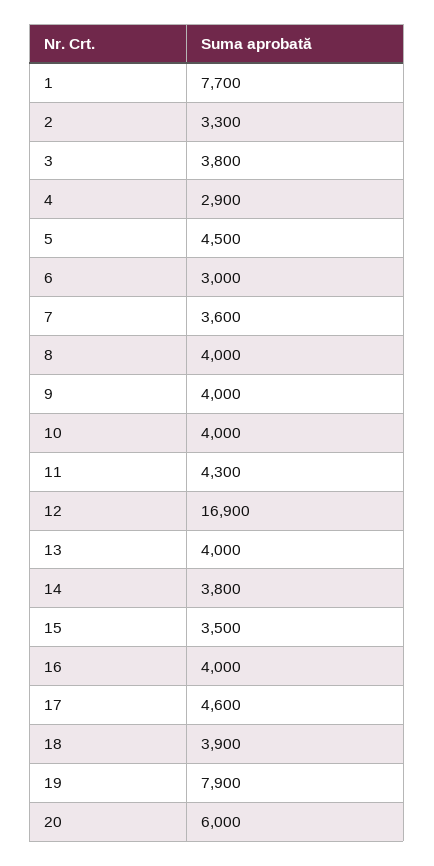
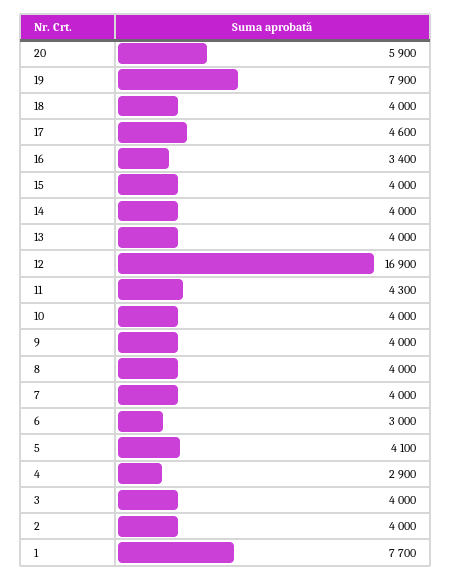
2: 3300 -> 4000
3: 3800 -> 4000
5: 4500 -> 4100
7: 3600 -> 4000
14: 3800 -> 4000
15: 3500 -> 4000
16: 4000 -> 3400
18: 3900 -> 4000
20: 6000 -> 5900

